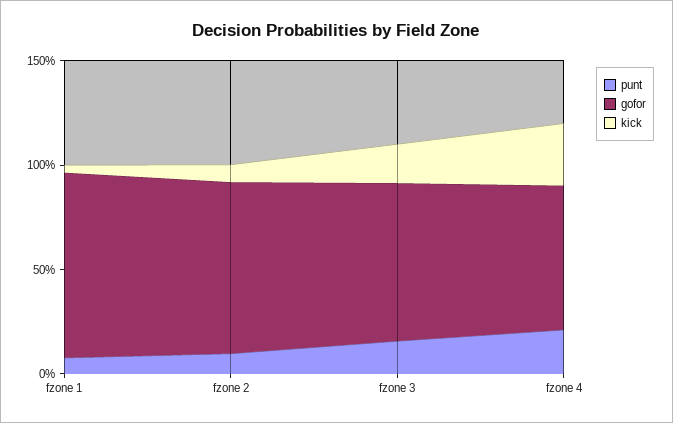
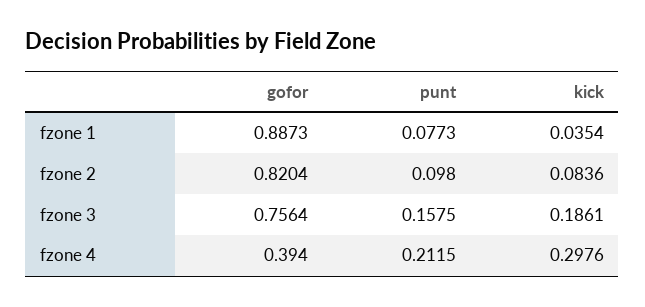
gofor, fzone 4: 0.7 -> 0.394

